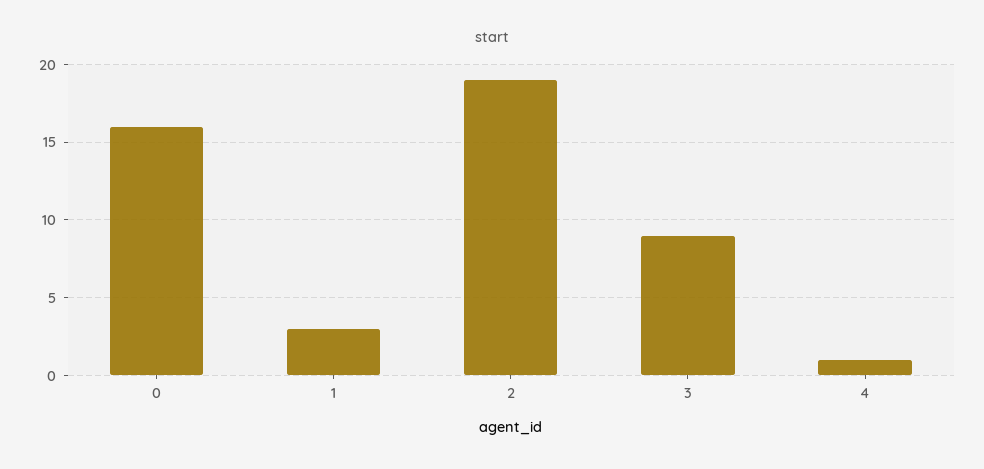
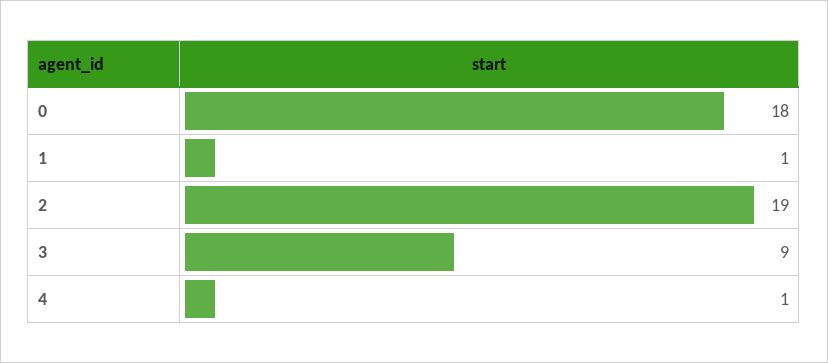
0: 16 -> 18
1: 3 -> 1

